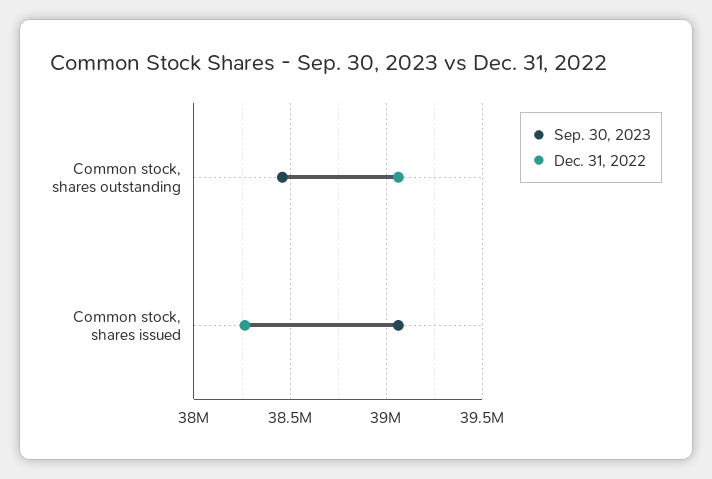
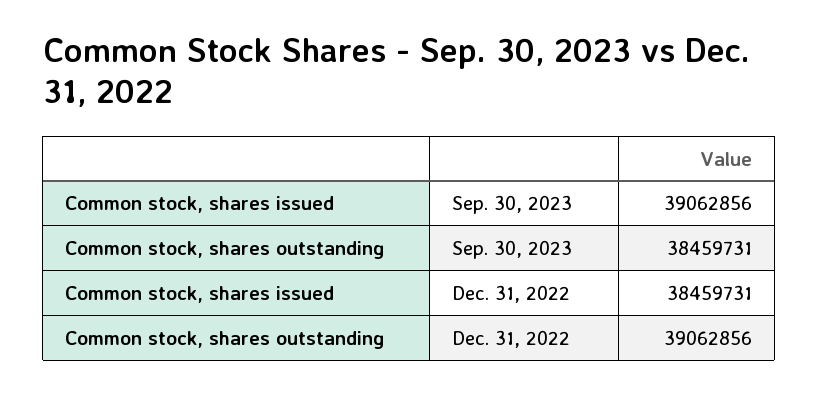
Dec. 31, 2022, Common stock, shares issued: 38250000 -> 38459731

